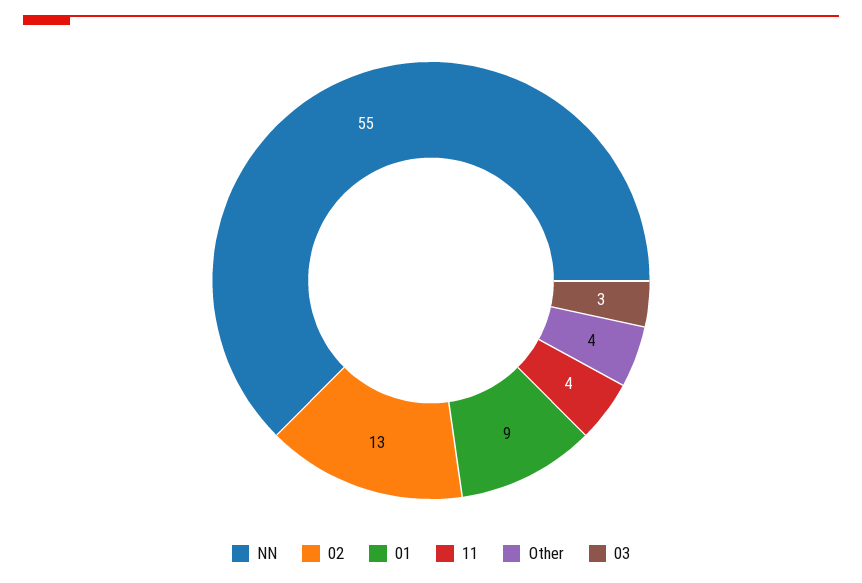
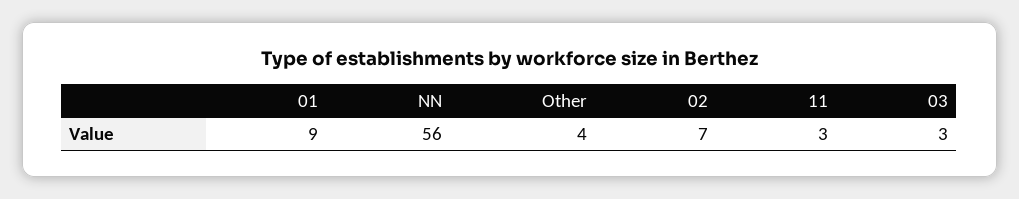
NN: 55 -> 56
02: 13 -> 7
11: 4 -> 3

